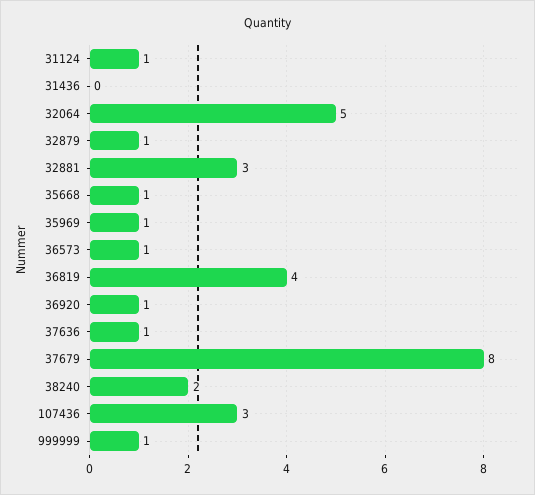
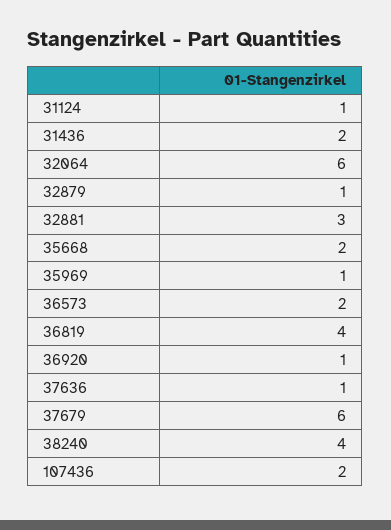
31436: 0 -> 2
32064: 5 -> 6
35668: 1 -> 2
36573: 1 -> 2
37679: 8 -> 6
38240: 2 -> 4
107436: 3 -> 2
999999: 1 -> none

